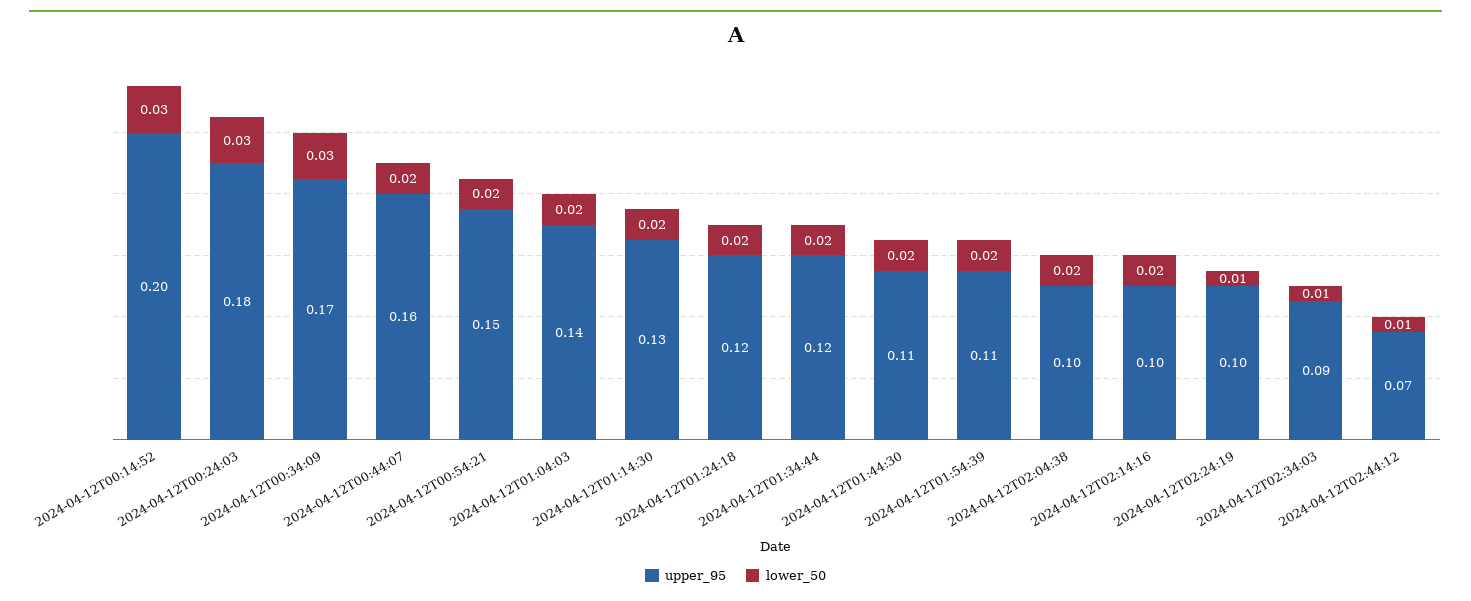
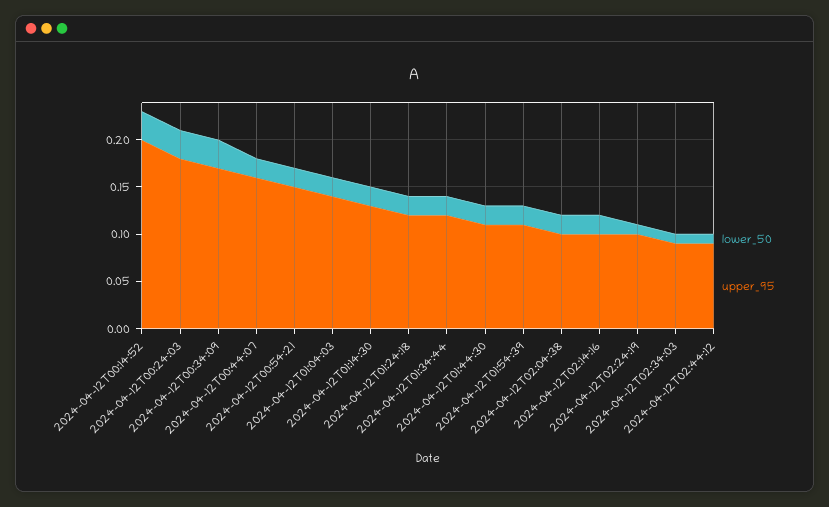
upper_95, 2024-04-12T02:44:12: 0.07 -> 0.09

